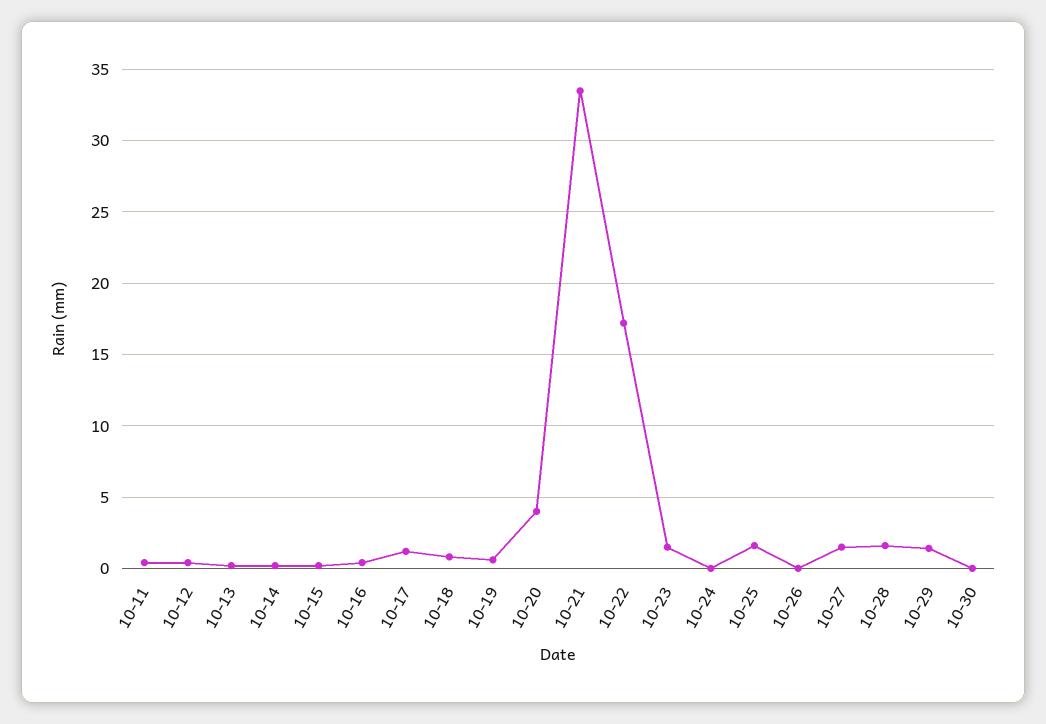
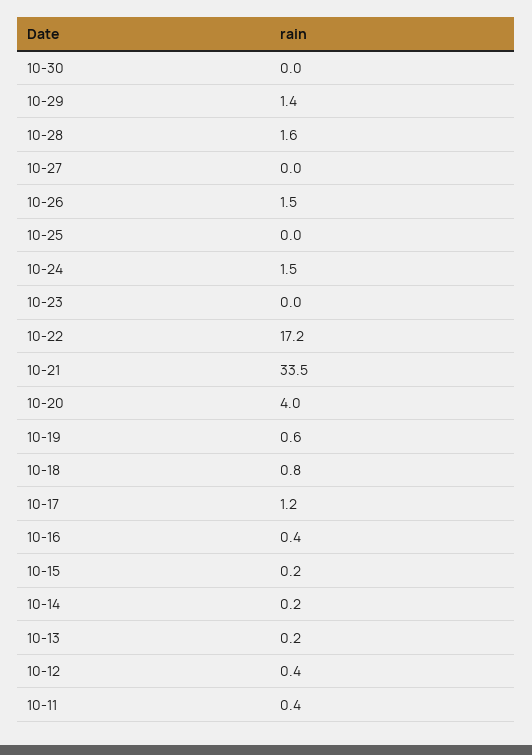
10-23: 1.5 -> 0
10-24: 0 -> 1.5
10-25: 1.5 -> 0
10-26: 0 -> 1.5
10-27: 1.5 -> 0

